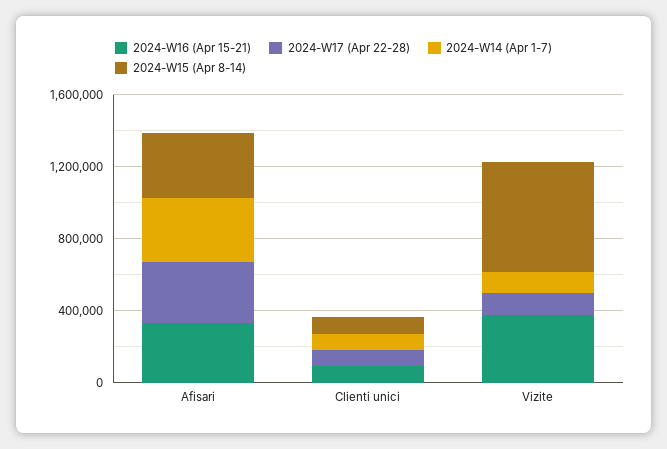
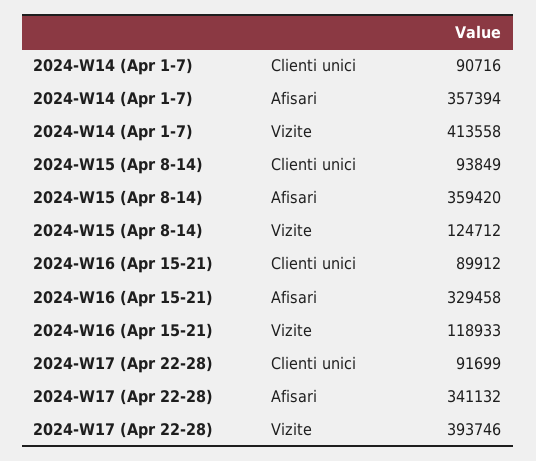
2024-W16 (Apr 15-21), Vizite: 400000 -> 118933
2024-W17 (Apr 22-28), Vizite: 100000 -> 393746
2024-W14 (Apr 1-7), Vizite: 100000 -> 413558
2024-W15 (Apr 8-14), Vizite: 600000 -> 124712

